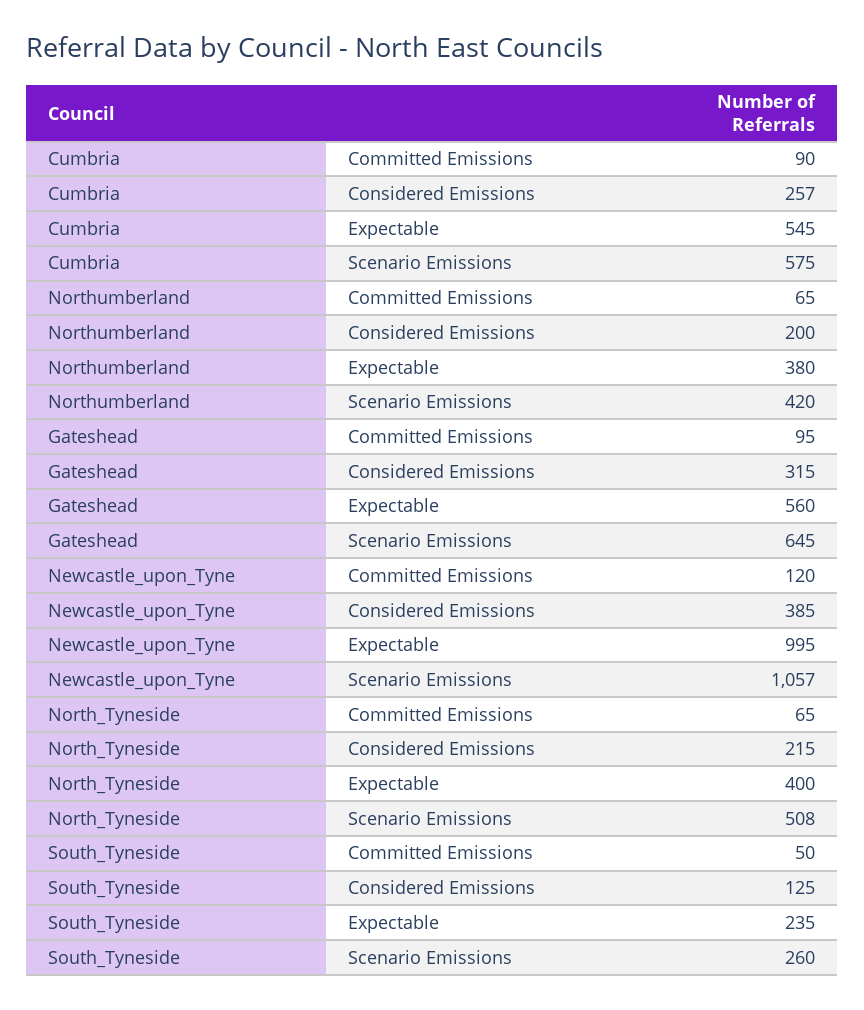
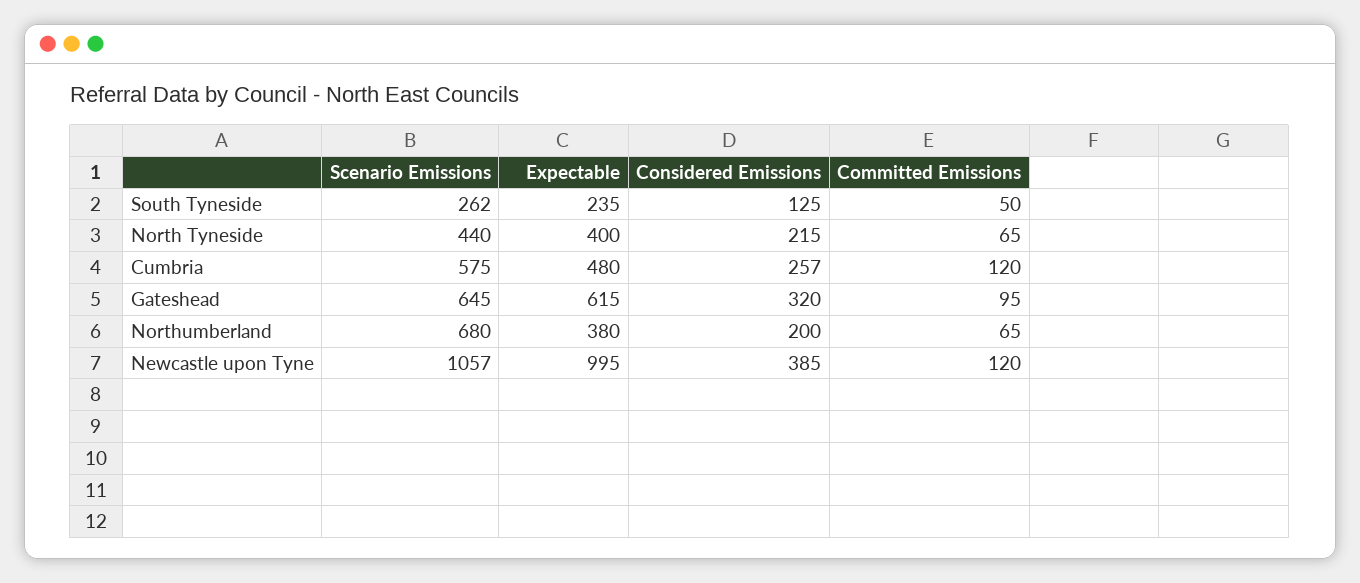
Cumbria, Committed Emissions: 90 -> 120
Cumbria, Expectable: 545 -> 480
Northumberland, Scenario Emissions: 420 -> 680
Gateshead, Considered Emissions: 315 -> 320
Gateshead, Expectable: 560 -> 615
North_Tyneside, Scenario Emissions: 508 -> 440
South_Tyneside, Scenario Emissions: 260 -> 262

